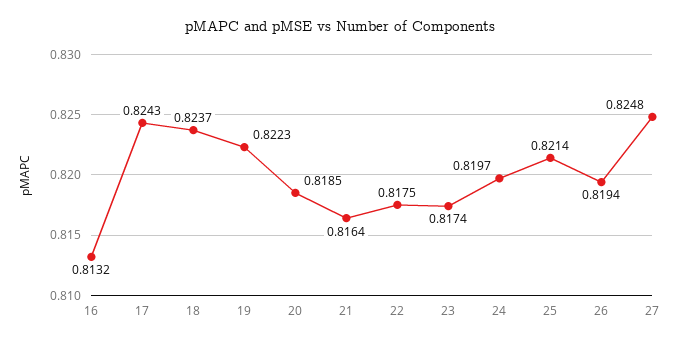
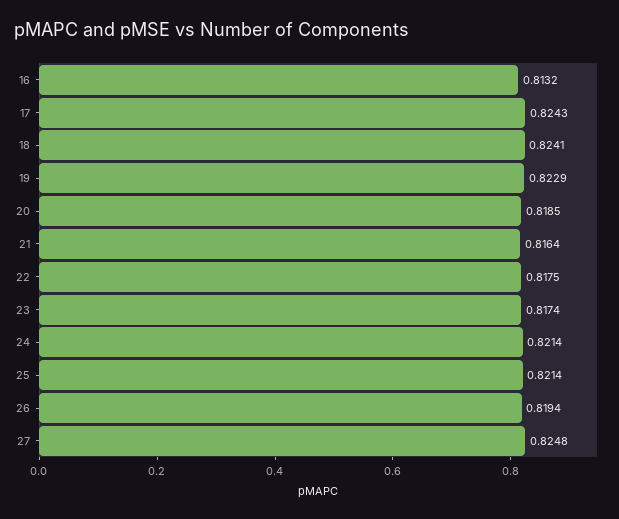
18: 0.8237 -> 0.8241
19: 0.8223 -> 0.8229
24: 0.8197 -> 0.8214

